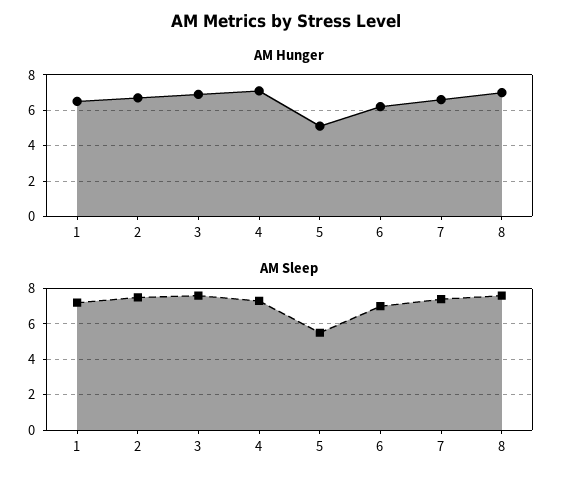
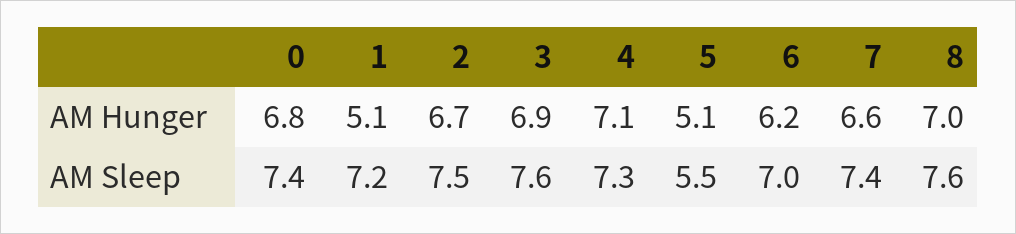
AM Hunger, 1: 6.5 -> 5.1
AM Hunger, 0: none -> 6.8
AM Sleep, 0: none -> 7.4

